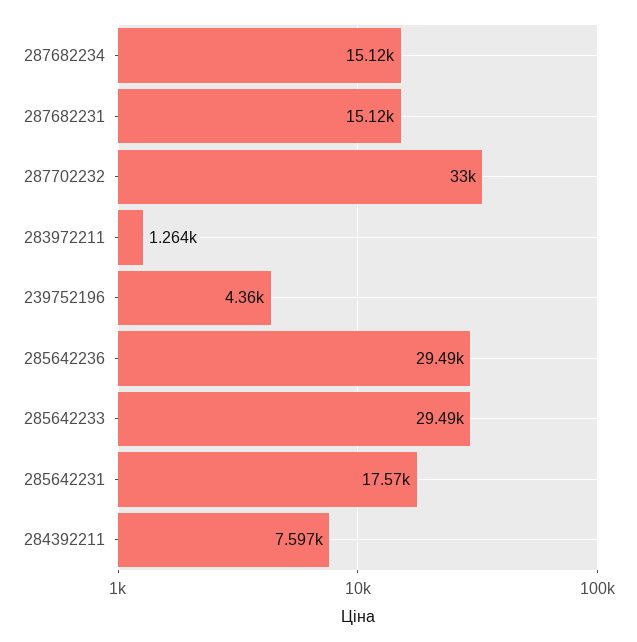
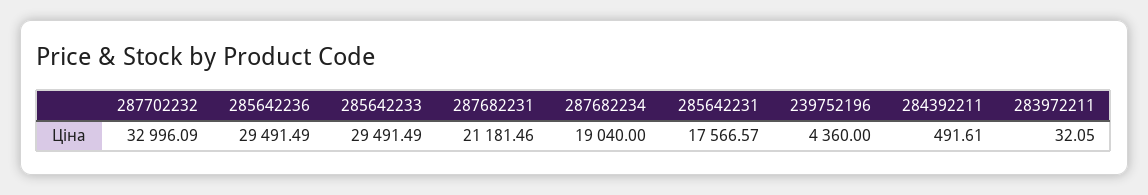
287682234: 15120 -> 19040
287682231: 15120 -> 21181.46
283972211: 1264 -> 32.05
284392211: 7597 -> 491.61

